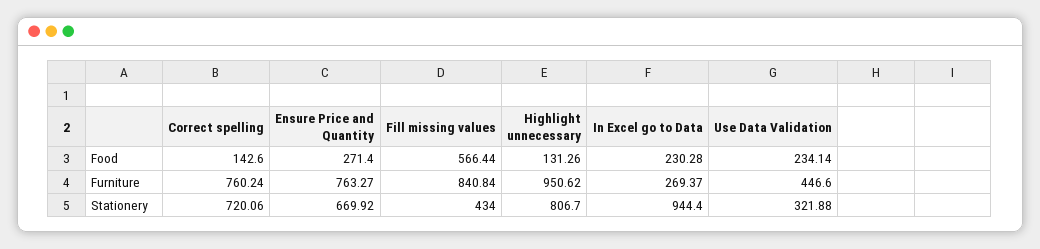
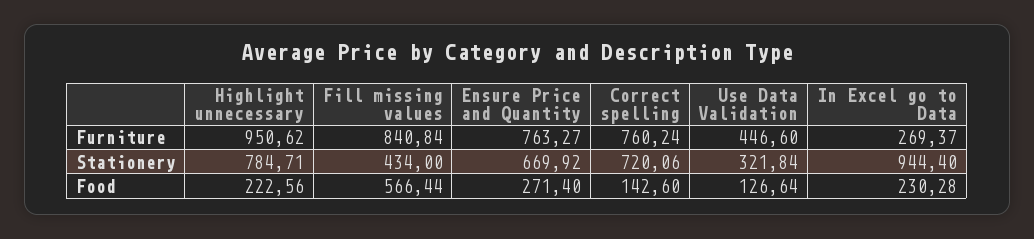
Highlight unnecessary, Food: 131.26 -> 222.56
Use Data Validation, Food: 234.14 -> 126.64
Highlight unnecessary, Stationery: 806.7 -> 784.71
Use Data Validation, Stationery: 321.88 -> 321.84

